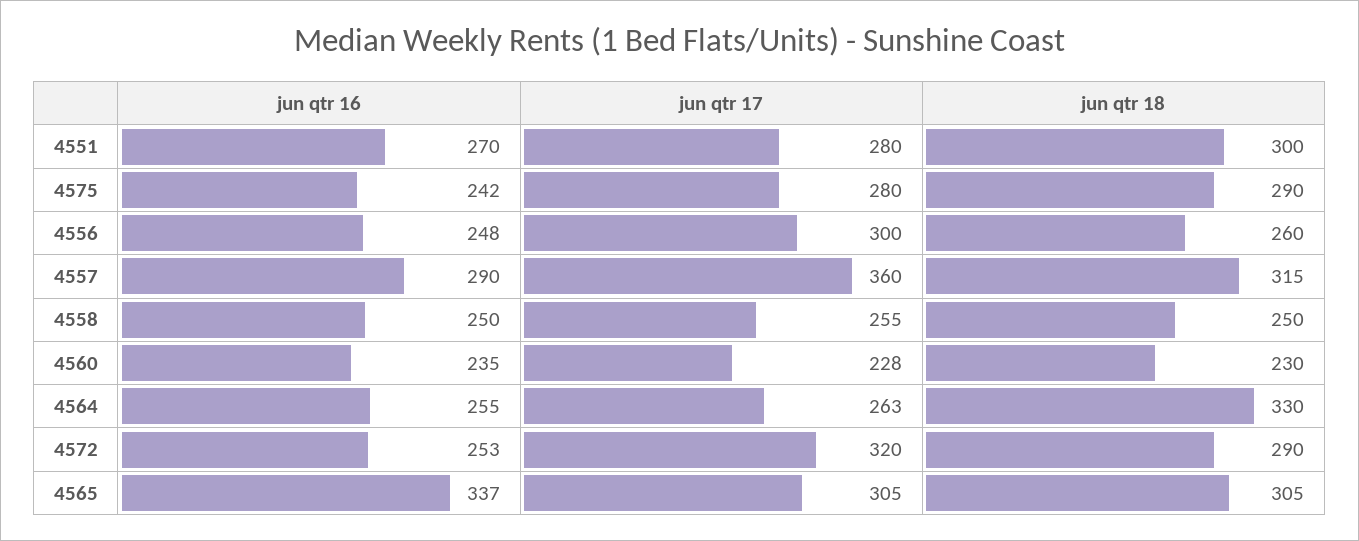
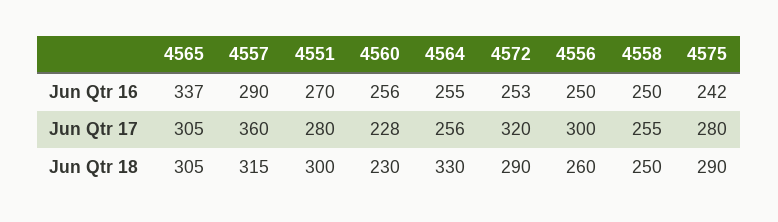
jun qtr 16, 4556: 248 -> 250
jun qtr 16, 4560: 235 -> 256
jun qtr 17, 4564: 263 -> 256

